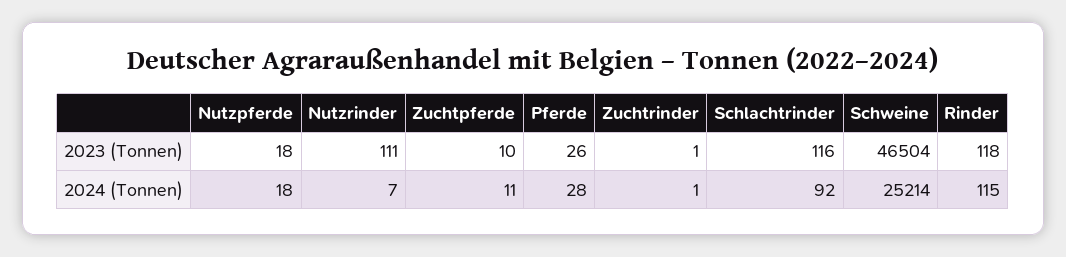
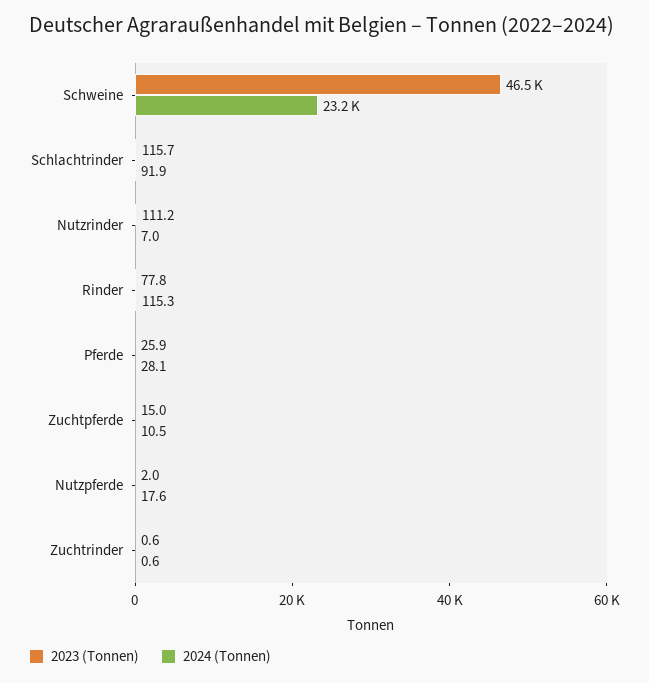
2023 (Tonnen), Nutzpferde: 18 -> 2
2023 (Tonnen), Zuchtpferde: 10 -> 15
2023 (Tonnen), Rinder: 118 -> 77.8
2024 (Tonnen), Schweine: 25214 -> 23200

